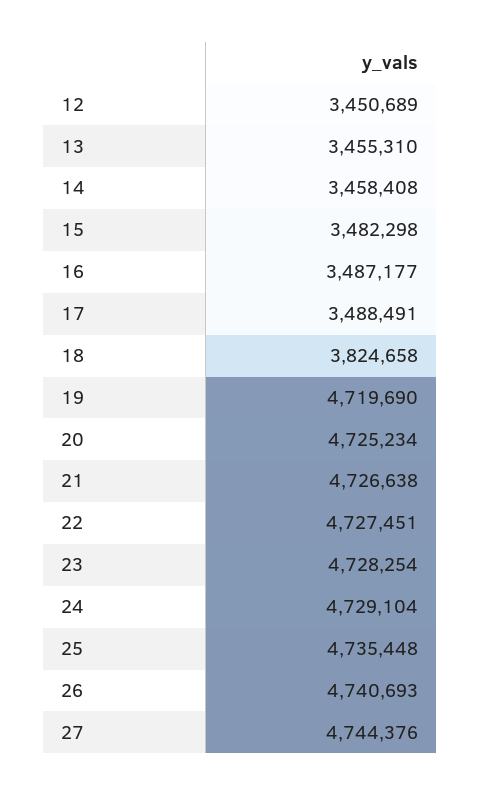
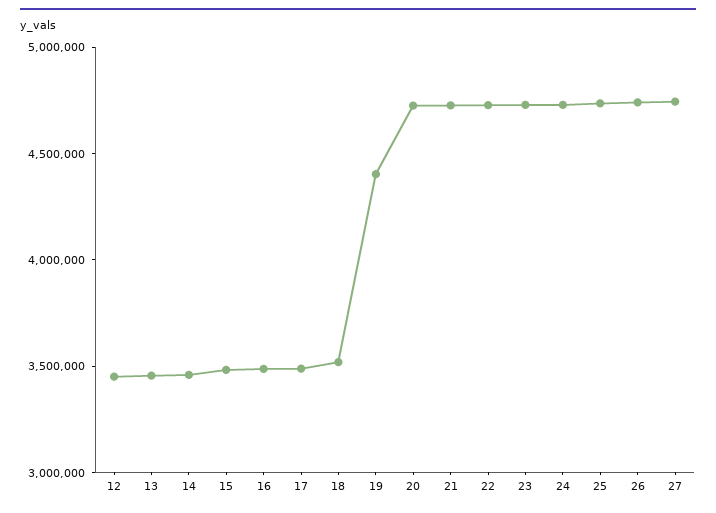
18: 3824658 -> 3500000
19: 4719690 -> 4400000

